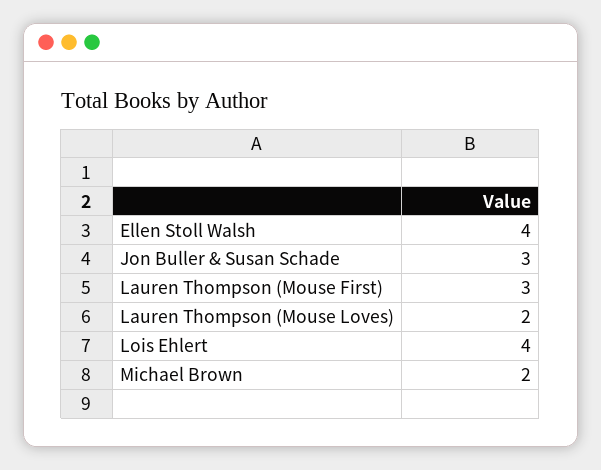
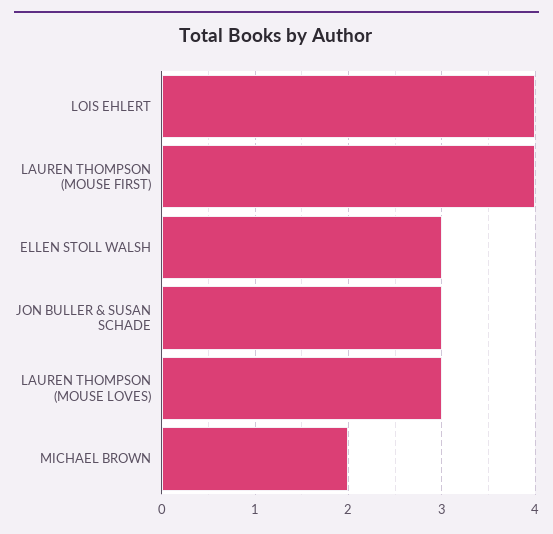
Ellen Stoll Walsh: 4 -> 3
Lauren Thompson (Mouse First): 3 -> 4
Lauren Thompson (Mouse Loves): 2 -> 3

